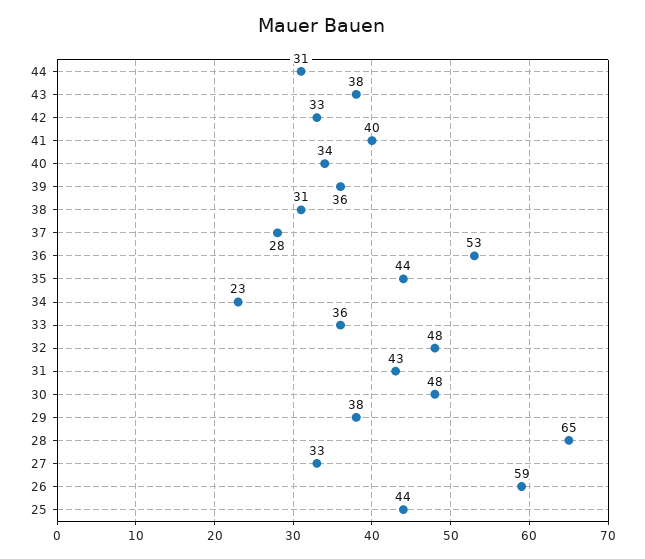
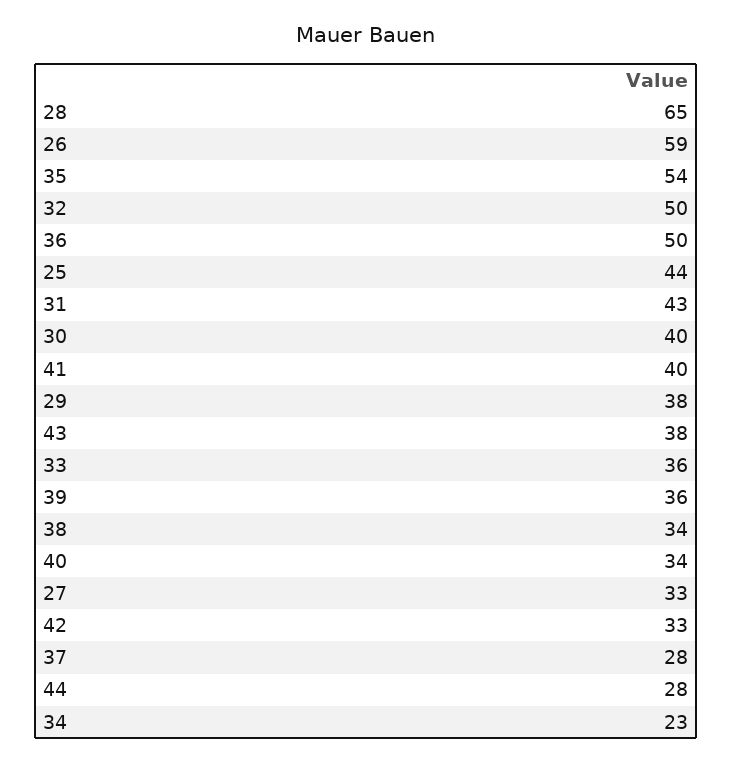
44: 31 -> 28
38: 31 -> 34
36: 53 -> 50
35: 44 -> 54
32: 48 -> 50
30: 48 -> 40

